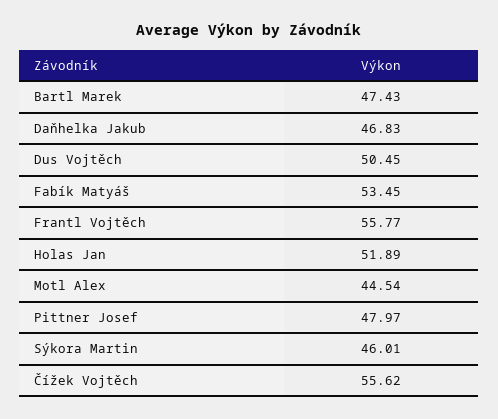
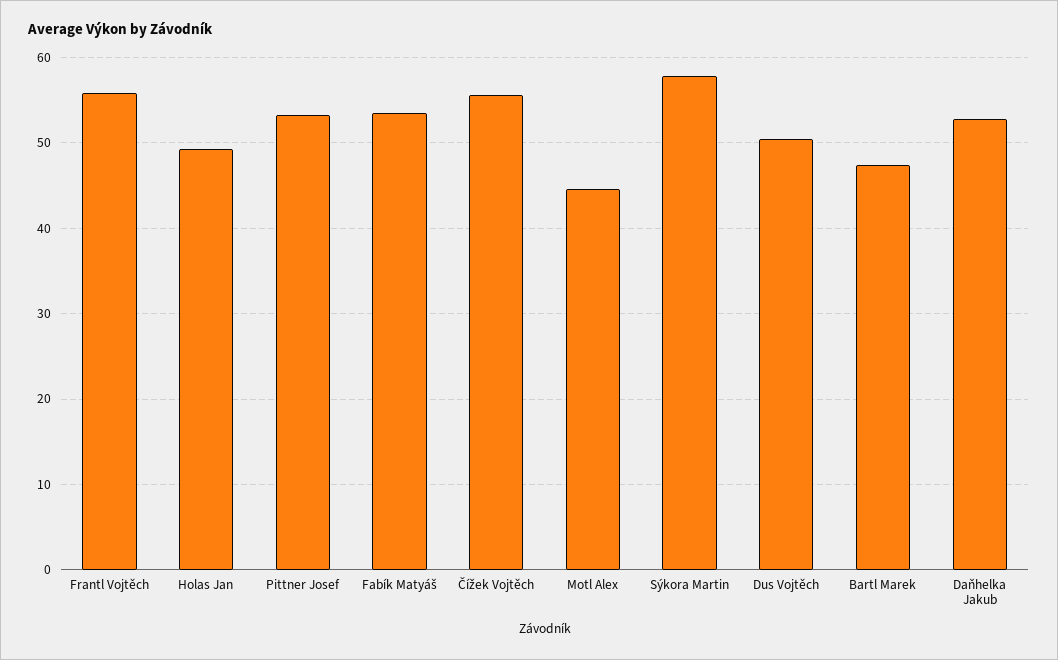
Daňhelka Jakub: 46.83 -> 53
Holas Jan: 51.89 -> 49
Pittner Josef: 47.97 -> 53
Sýkora Martin: 46.01 -> 58

